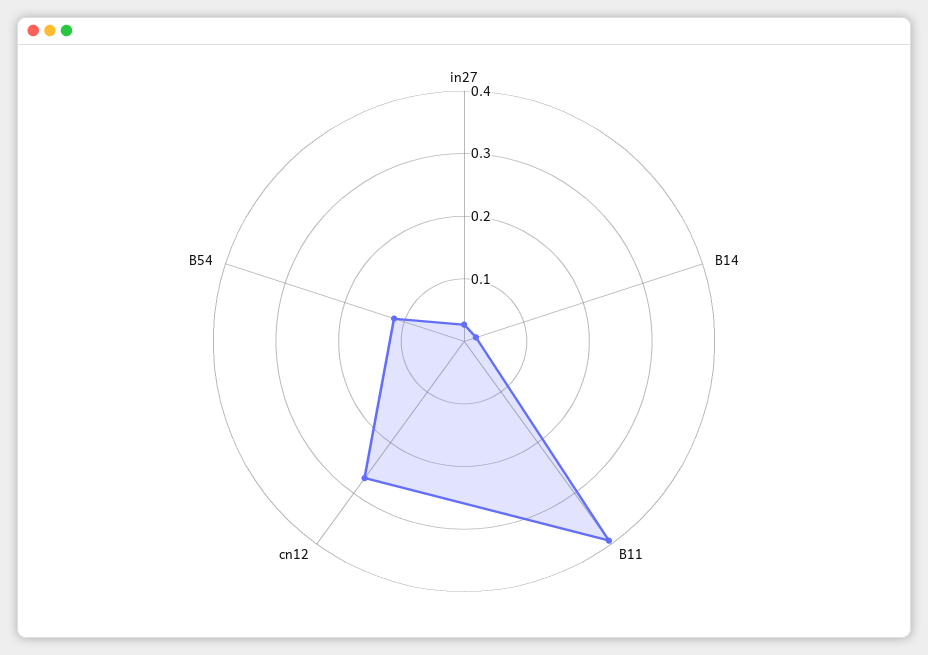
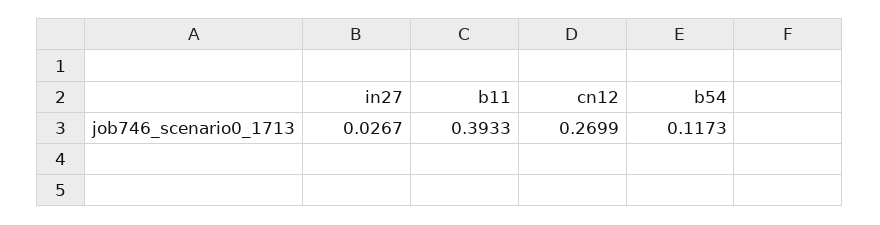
B14: 0.02 -> none

